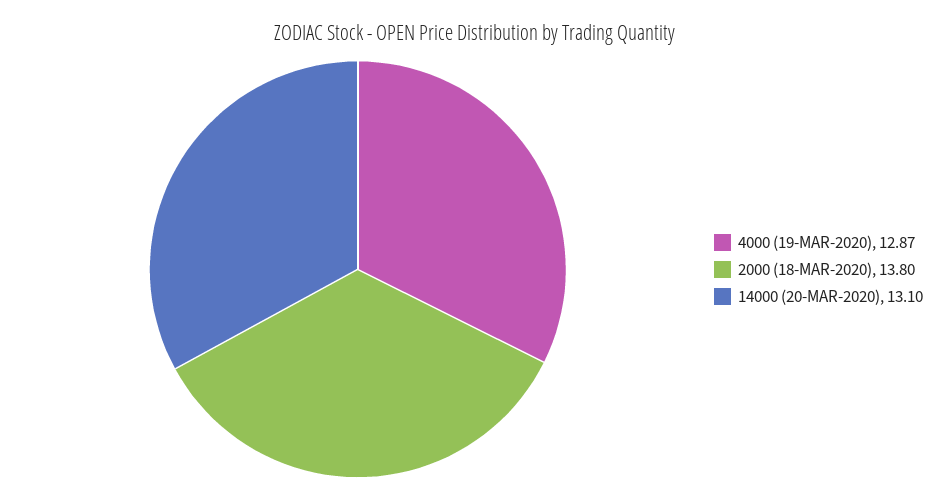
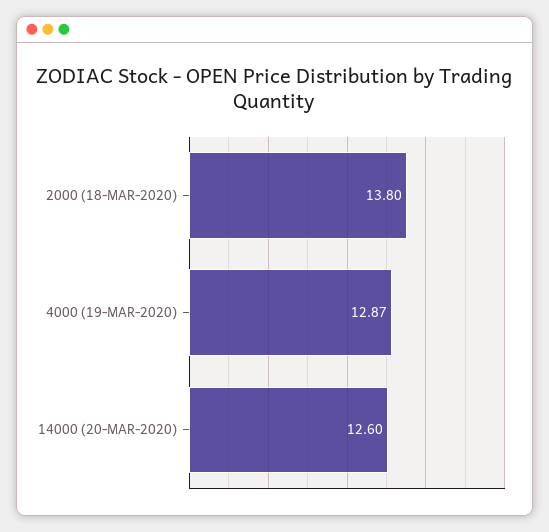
14000 (20-MAR-2020): 13.1 -> 12.6

